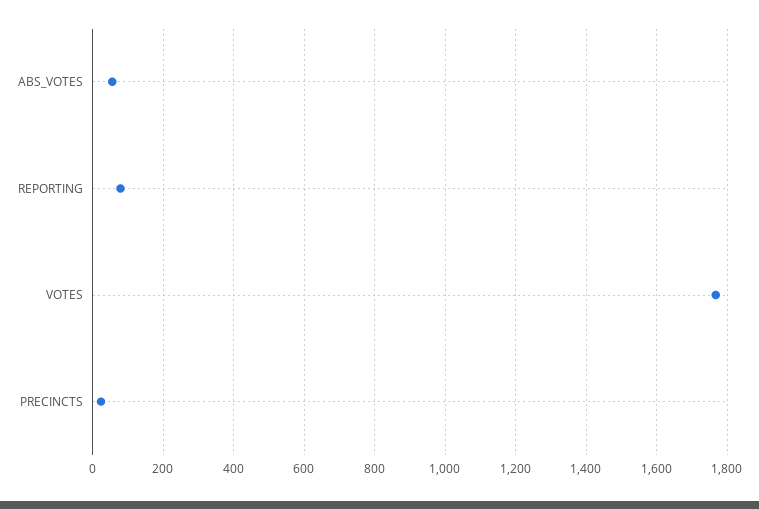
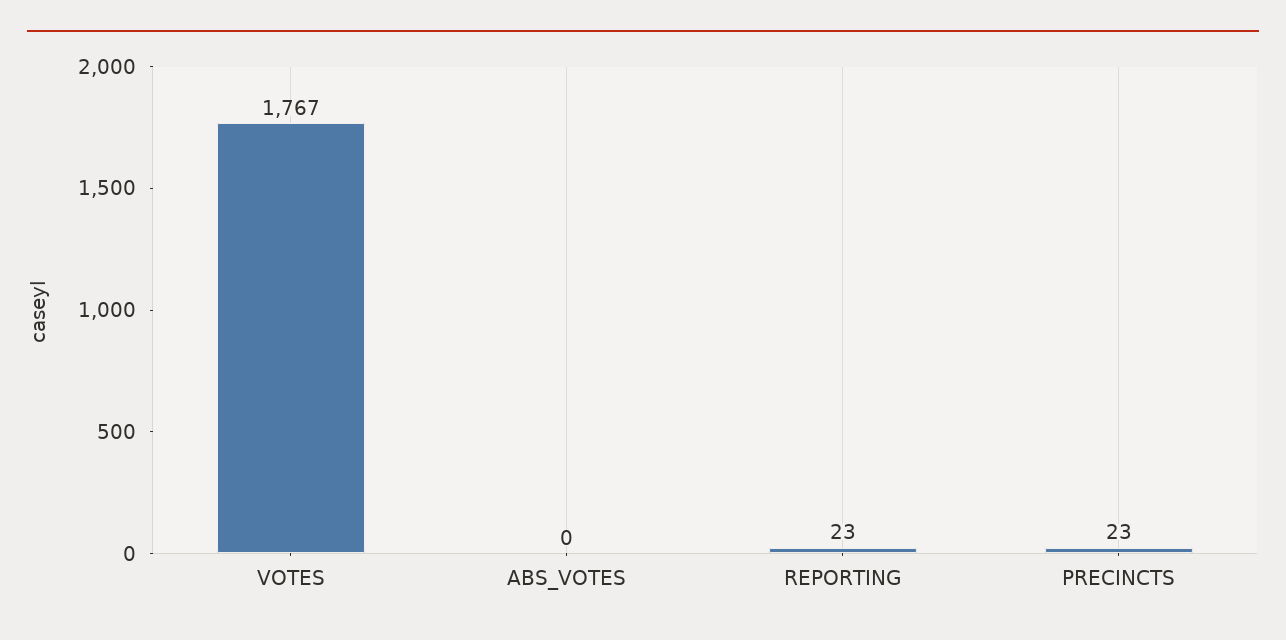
ABS_VOTES: 60 -> 0
REPORTING: 80 -> 23

